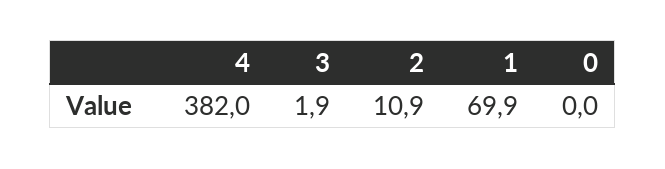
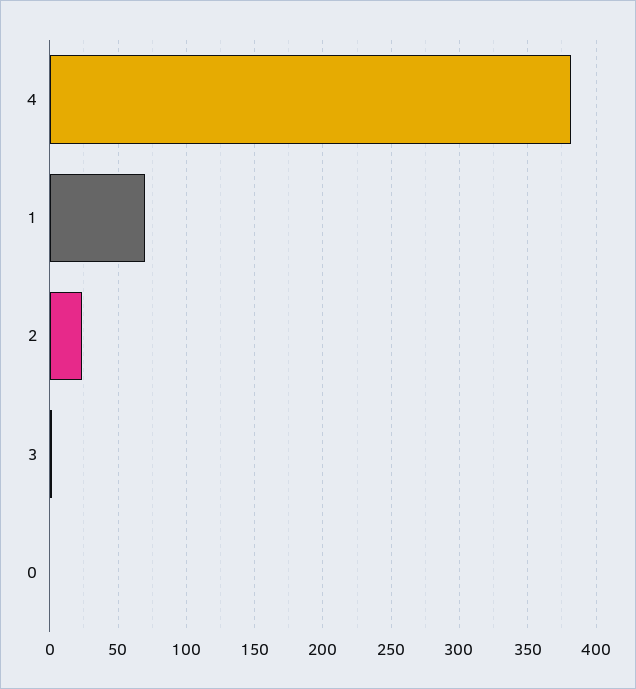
2: 10.9 -> 25

